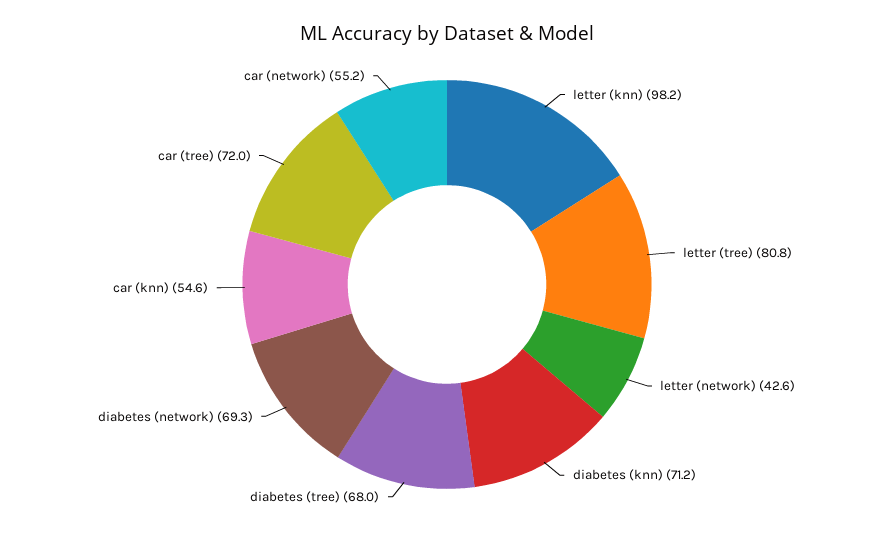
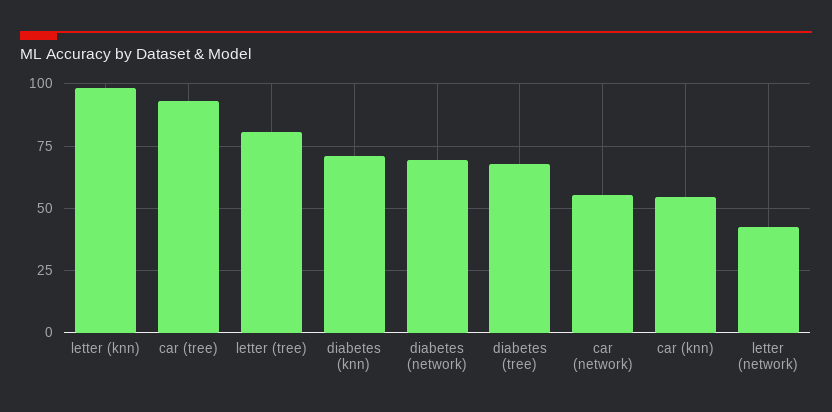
car (tree): 72 -> 92.5

